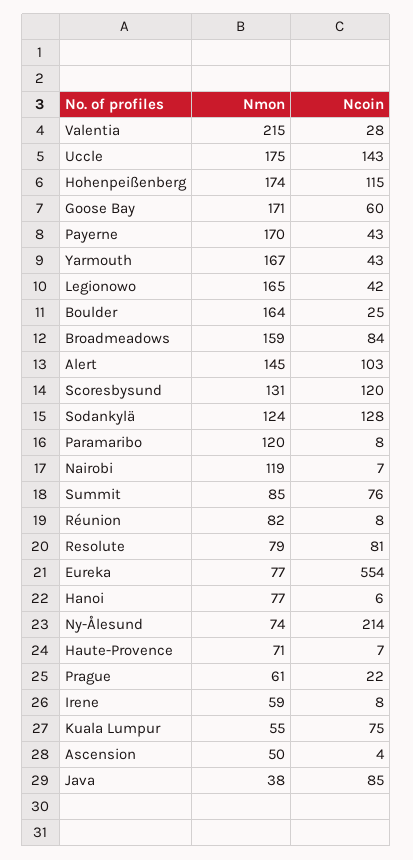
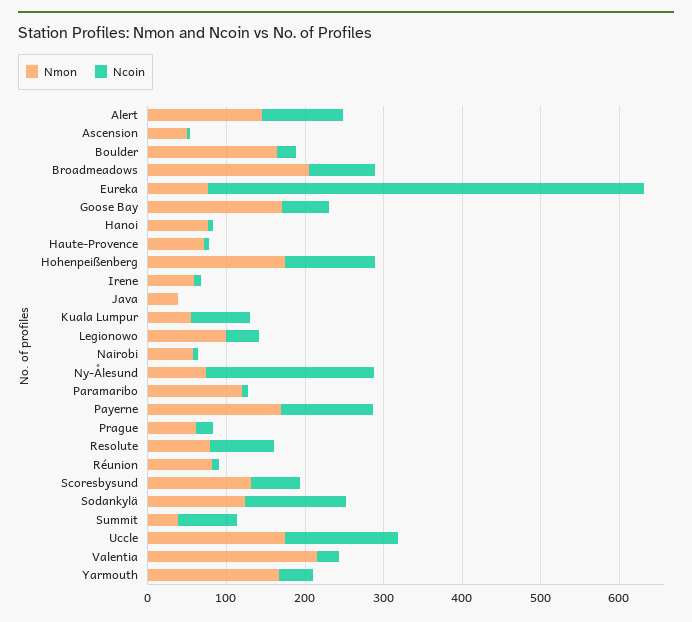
Ncoin, Payerne: 43 -> 120
Nmon, Legionowo: 165 -> 100
Nmon, Broadmeadows: 159 -> 200
Ncoin, Scoresbysund: 120 -> 60
Nmon, Nairobi: 119 -> 60
Nmon, Summit: 85 -> 40
Ncoin, Java: 85 -> 0

